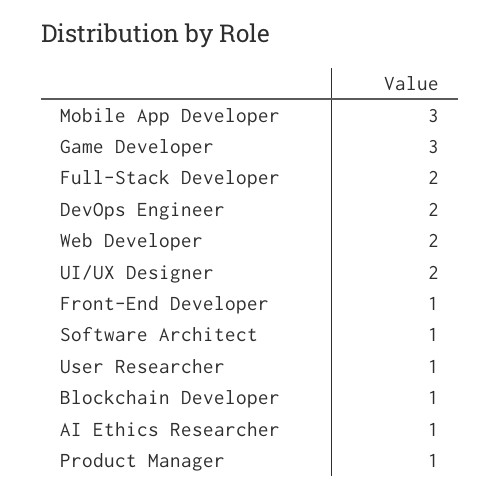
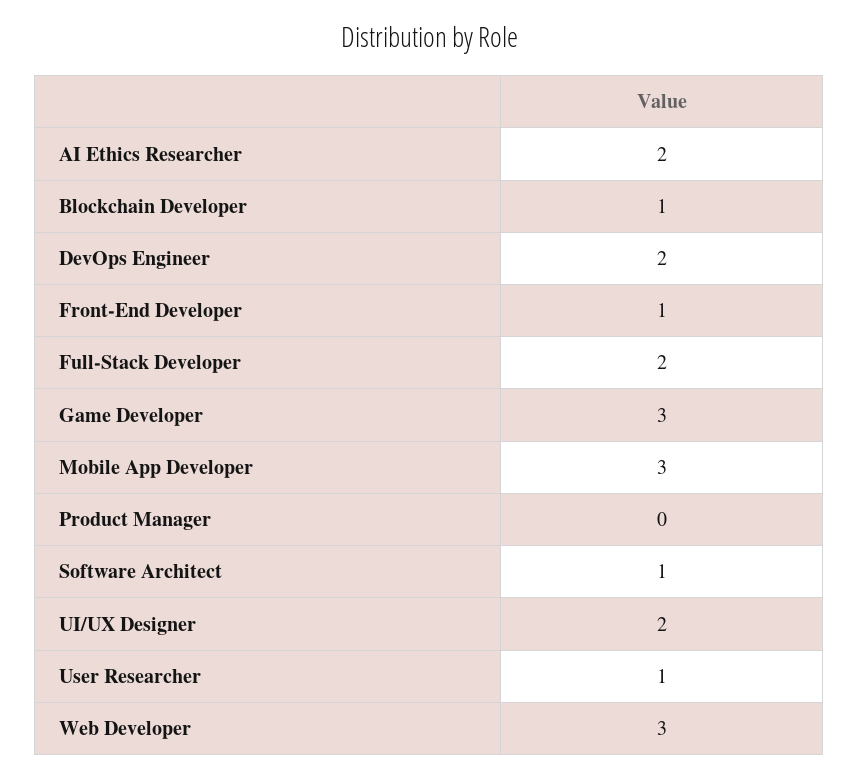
Web Developer: 2 -> 3
AI Ethics Researcher: 1 -> 2
Product Manager: 1 -> 0

